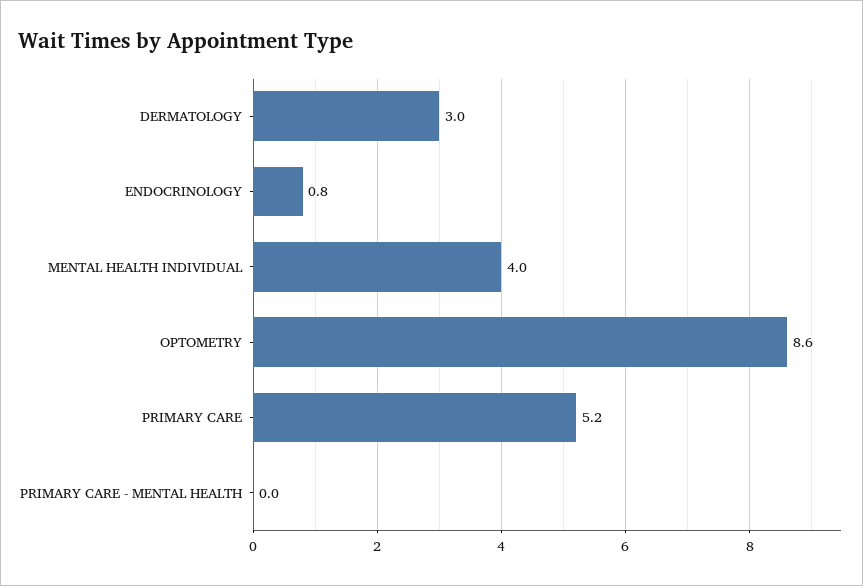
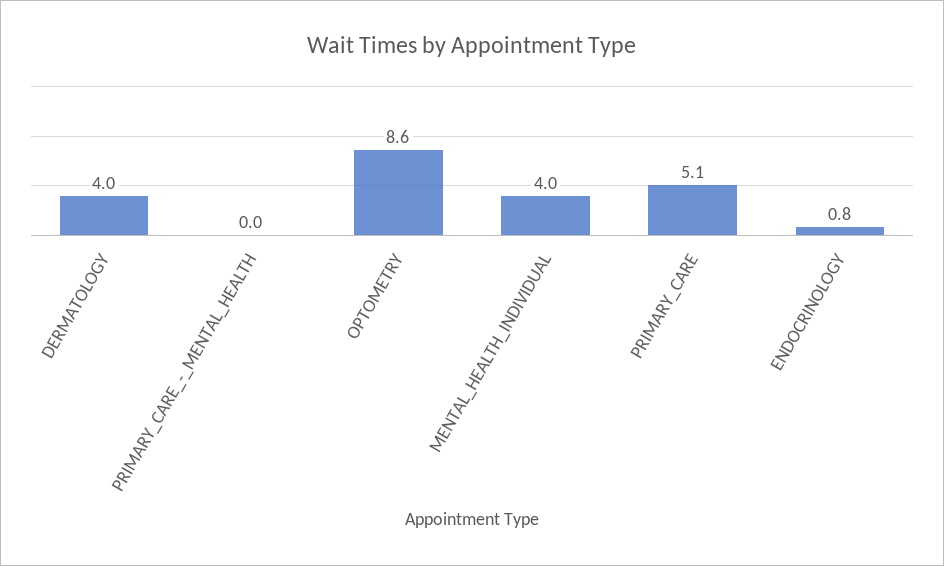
DERMATOLOGY: 3 -> 4
PRIMARY CARE: 5.2 -> 5.1

